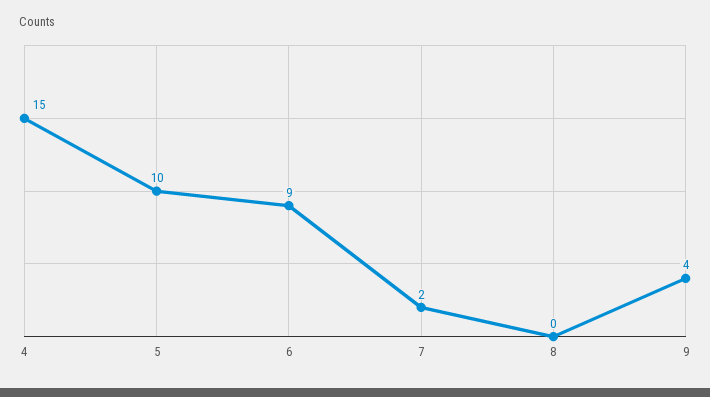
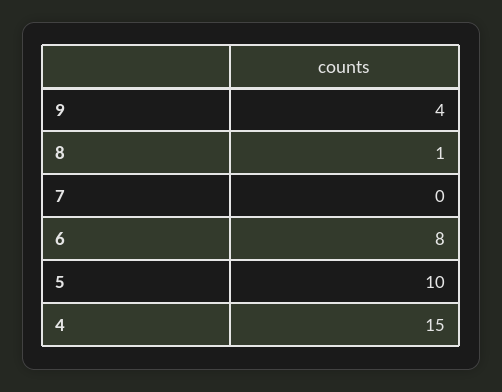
6: 9 -> 8
7: 2 -> 0
8: 0 -> 1

